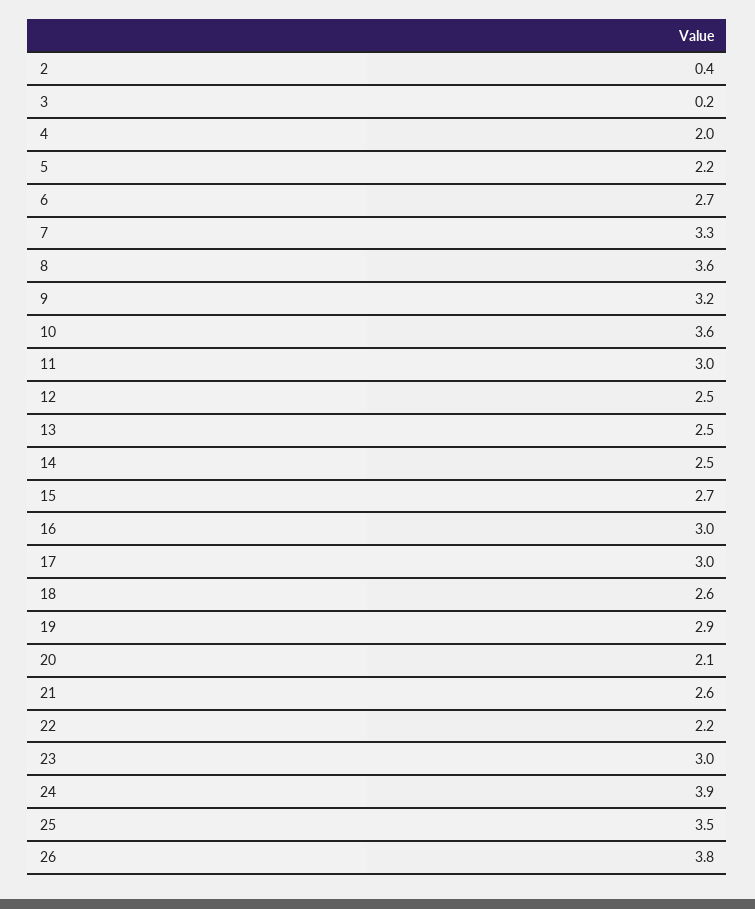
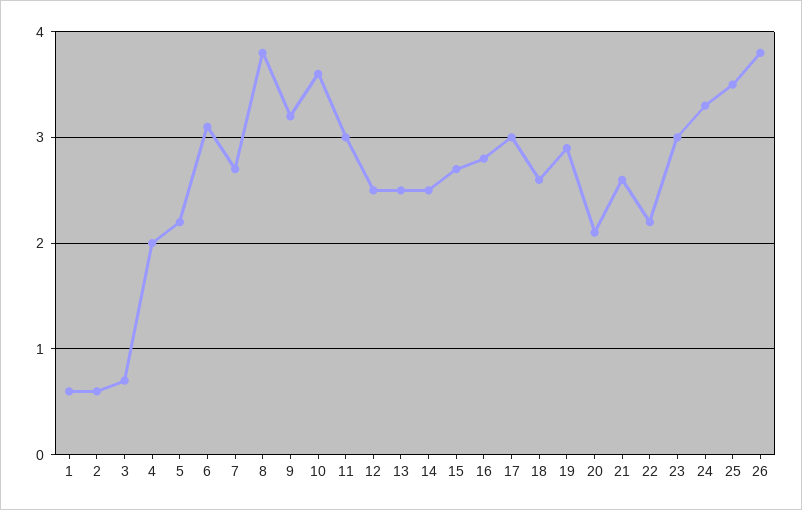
2: 0.4 -> 0.6
3: 0.2 -> 0.7
6: 2.7 -> 3.1
7: 3.3 -> 2.7
8: 3.6 -> 3.8
16: 3 -> 2.8
24: 3.9 -> 3.3
1: none -> 0.6

